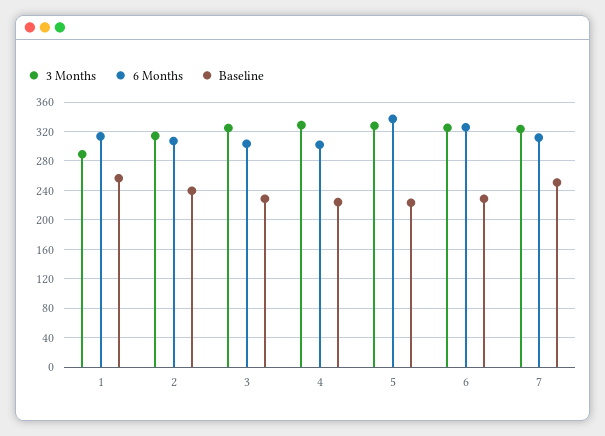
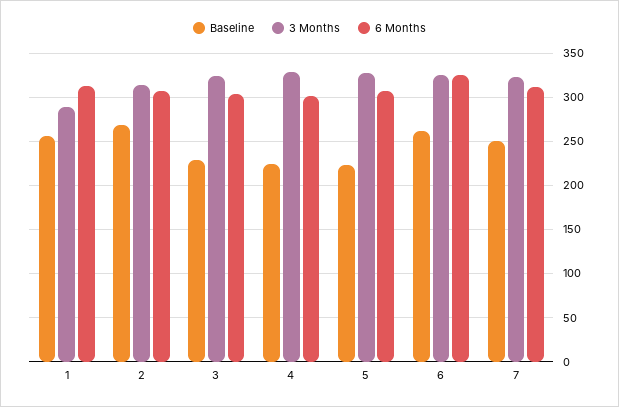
Baseline, 2: 240 -> 270
6 Months, 5: 340 -> 310
Baseline, 6: 230 -> 260

